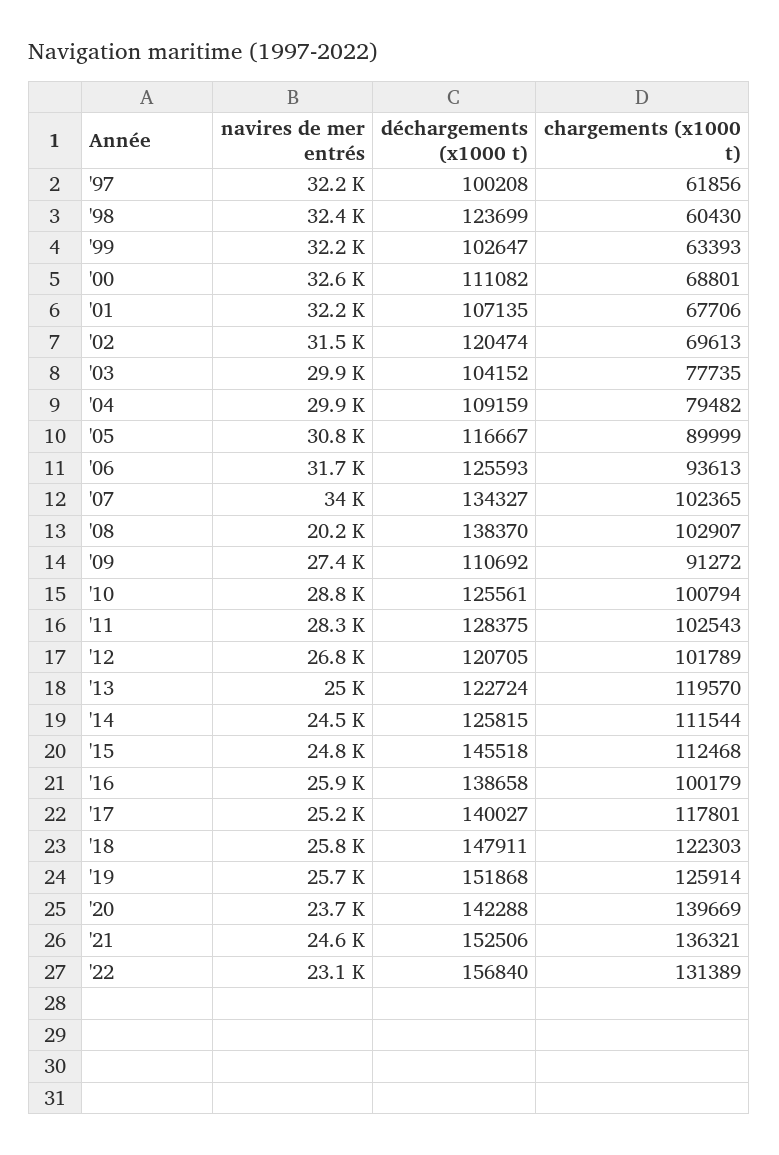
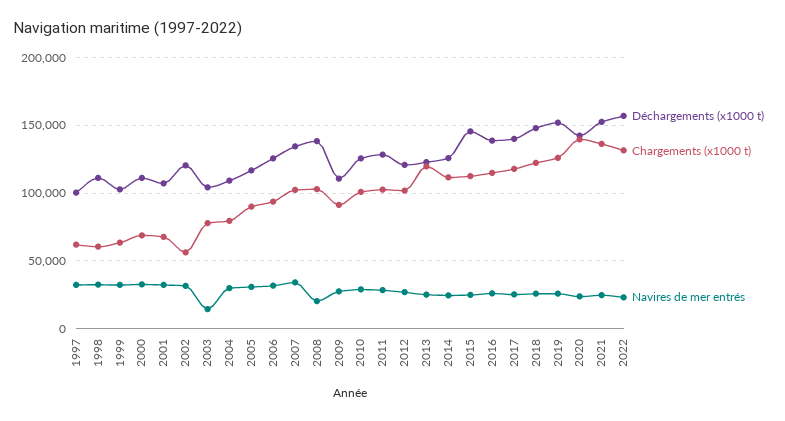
déchargements (x1000 t), '98: 123699 -> 110000
chargements (x1000 t), '02: 69613 -> 55000
navires de mer entrés, '03: 29900 -> 15000
chargements (x1000 t), '16: 100179 -> 115000

